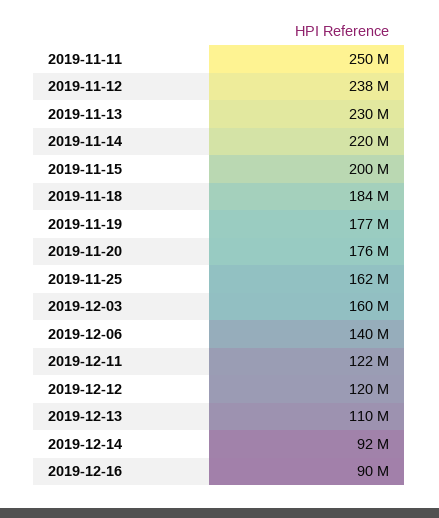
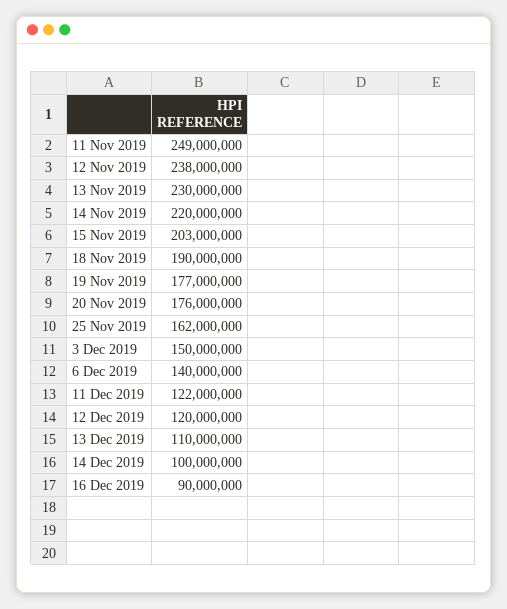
2019-11-11: 250000000 -> 249000000
2019-11-15: 200000000 -> 203000000
2019-11-18: 184000000 -> 190000000
2019-12-03: 160000000 -> 150000000
2019-12-14: 92000000 -> 100000000

